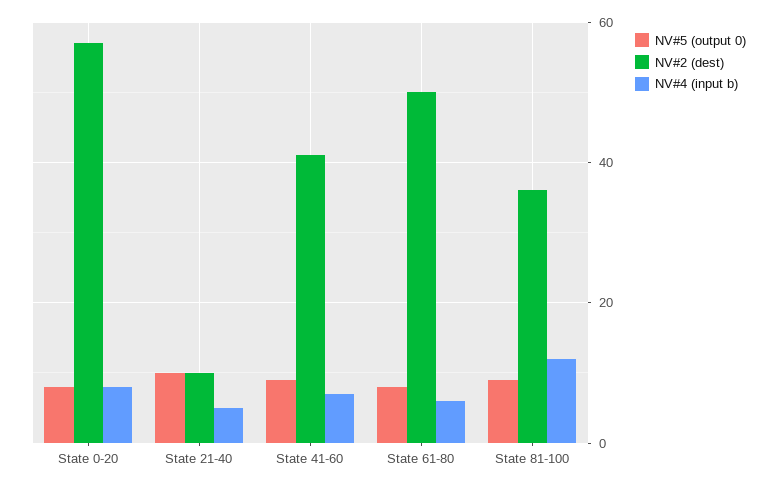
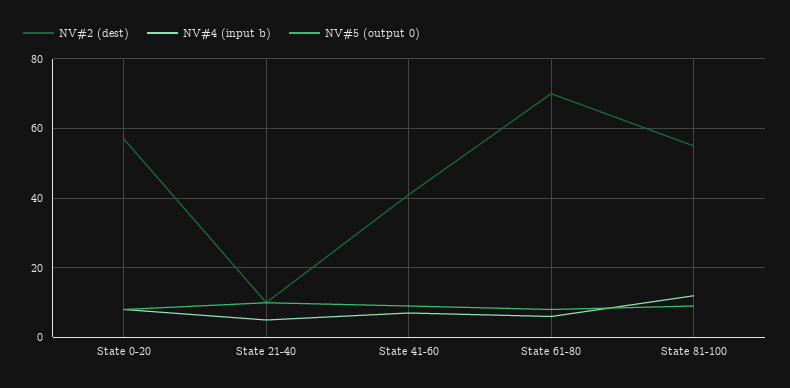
NV#2 (dest), State 61-80: 50 -> 70
NV#2 (dest), State 81-100: 35 -> 55

